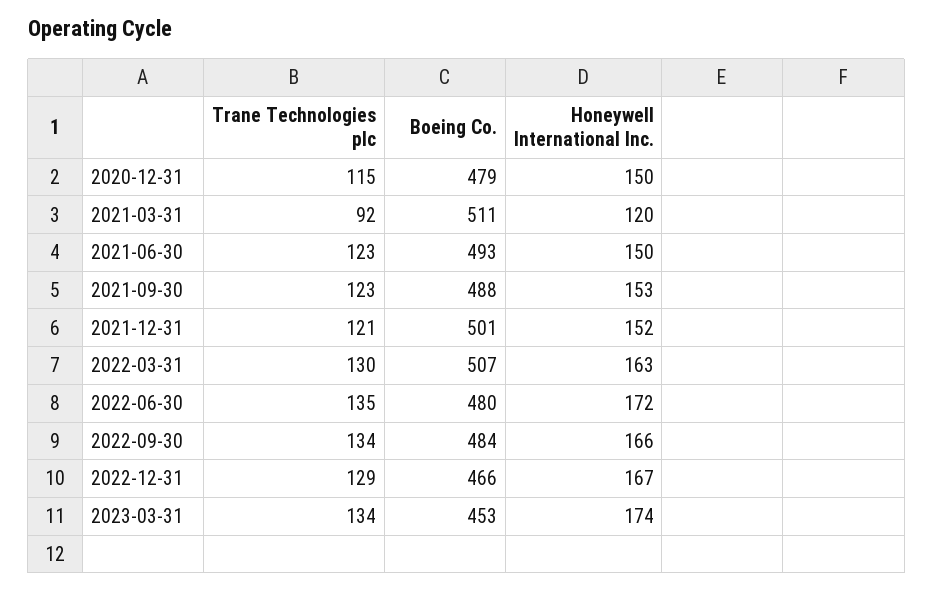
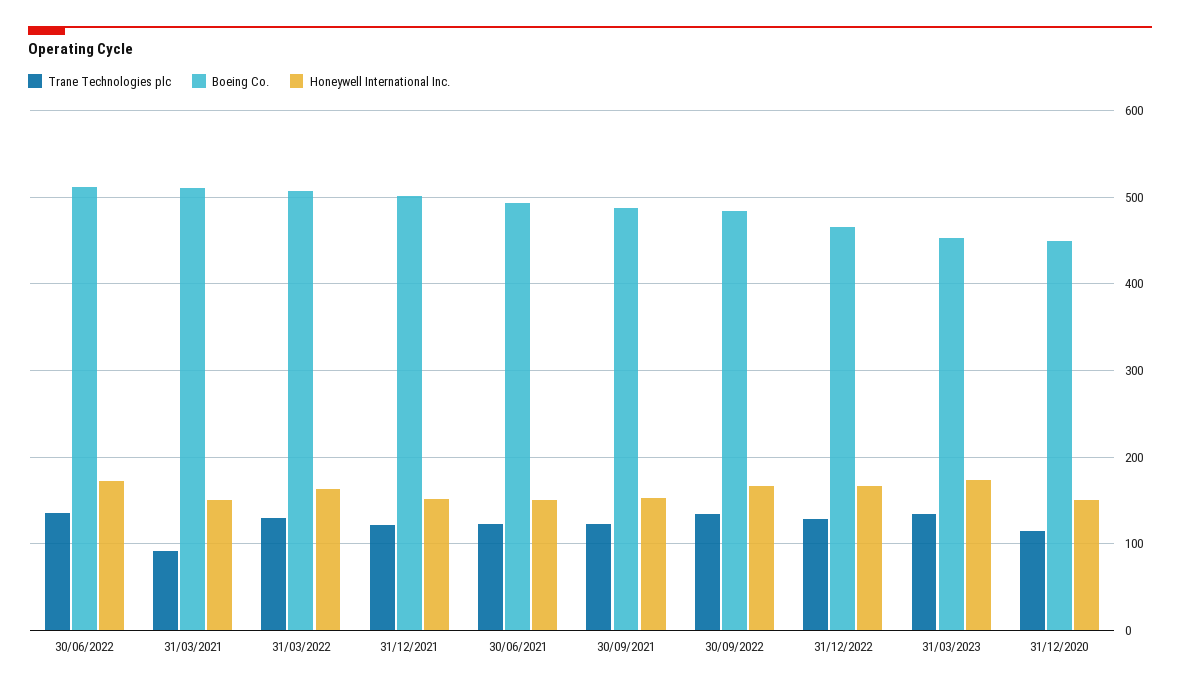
Boeing Co., 2020-12-31: 479 -> 450
Honeywell International Inc., 2021-03-31: 120 -> 150
Boeing Co., 2022-06-30: 480 -> 510

